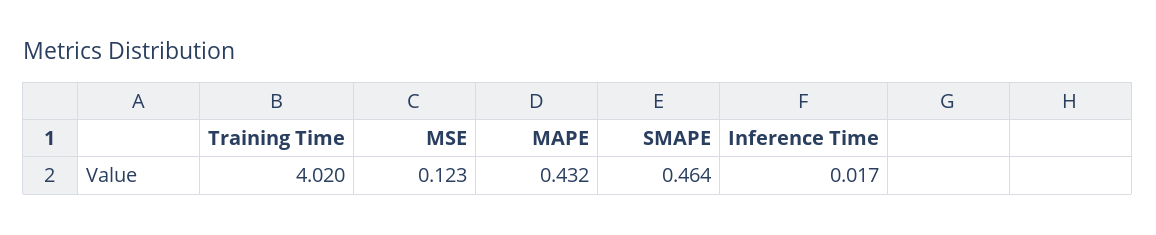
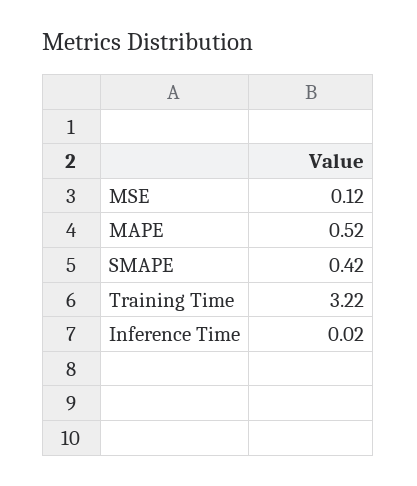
Training Time: 4.02 -> 3.22
MAPE: 0.432 -> 0.52
SMAPE: 0.464 -> 0.42

